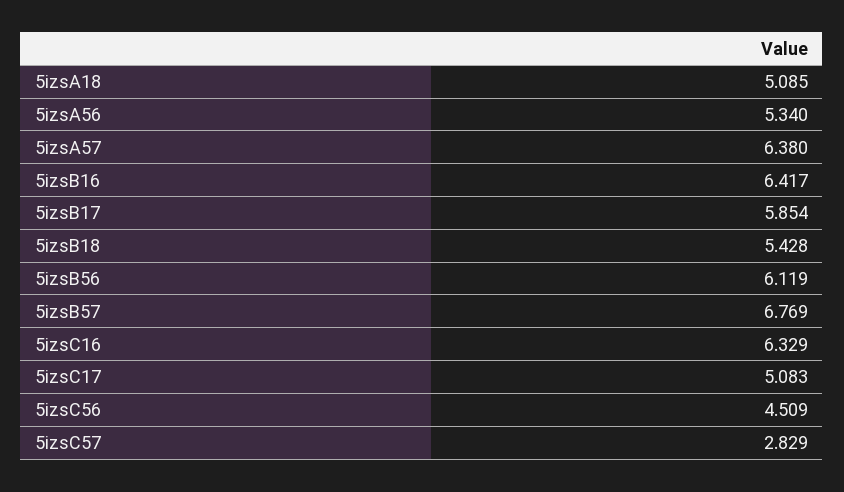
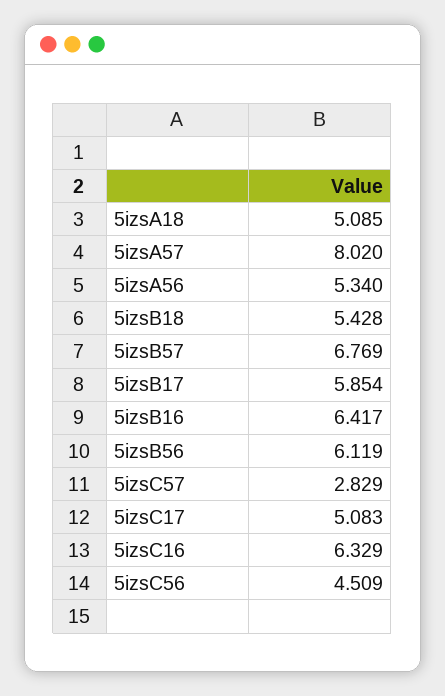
5izsA57: 6.38 -> 8.02

